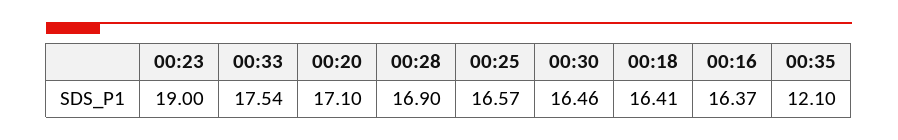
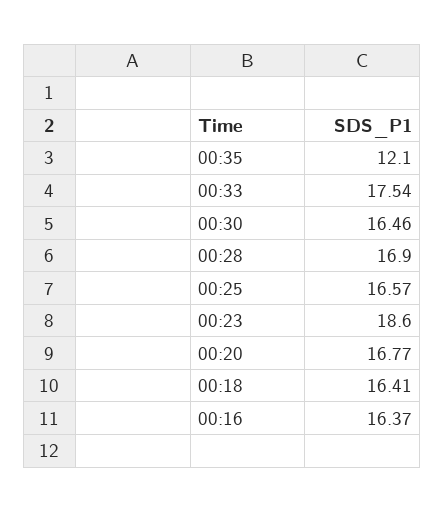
00:23: 19 -> 18.6
00:20: 17.1 -> 16.77

